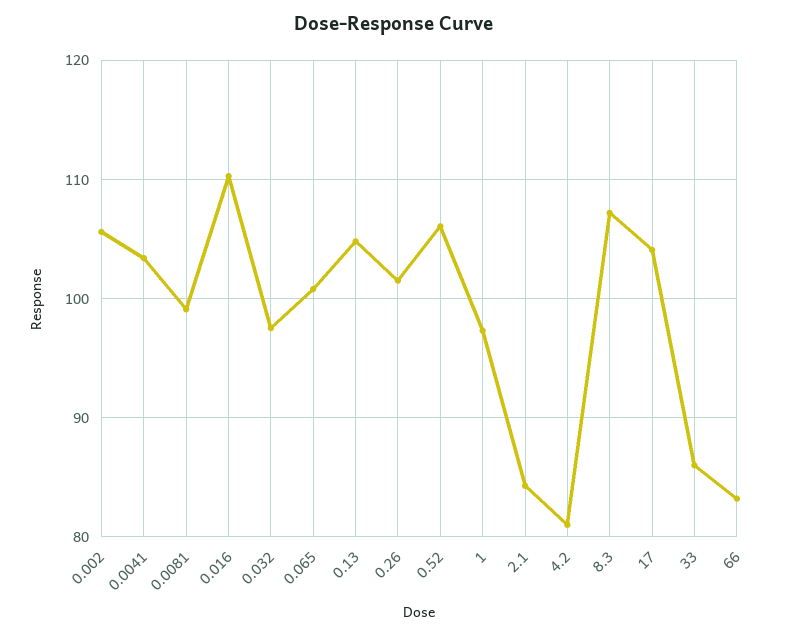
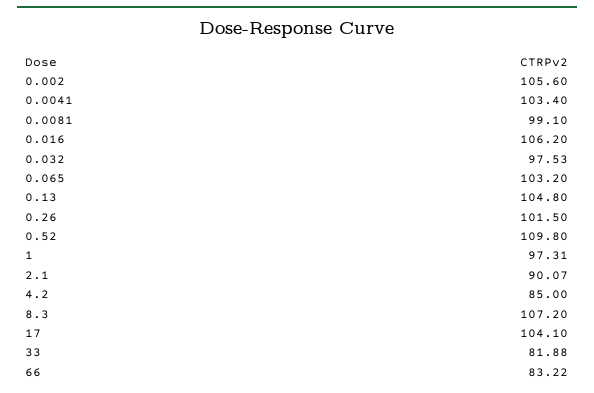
0.016: 110 -> 106.2
0.065: 101 -> 103.2
0.52: 106 -> 109.8
2.1: 84 -> 90.07
4.2: 81 -> 85
33: 86 -> 81.88

